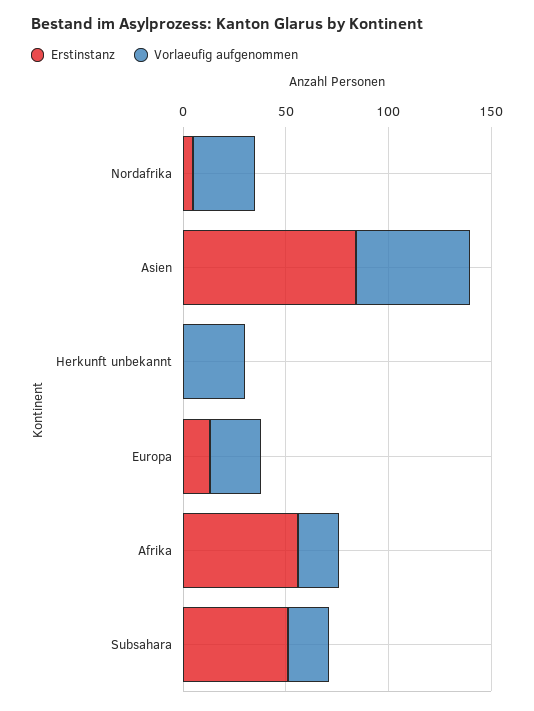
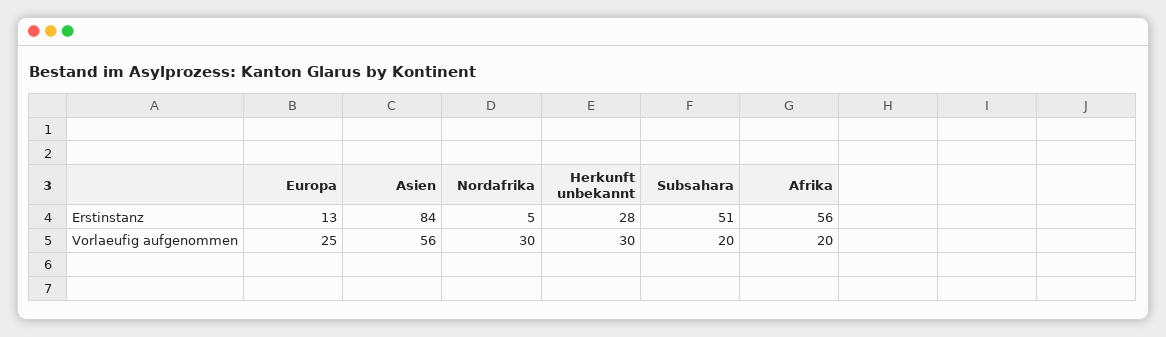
Erstinstanz, Herkunft unbekannt: 0 -> 28

